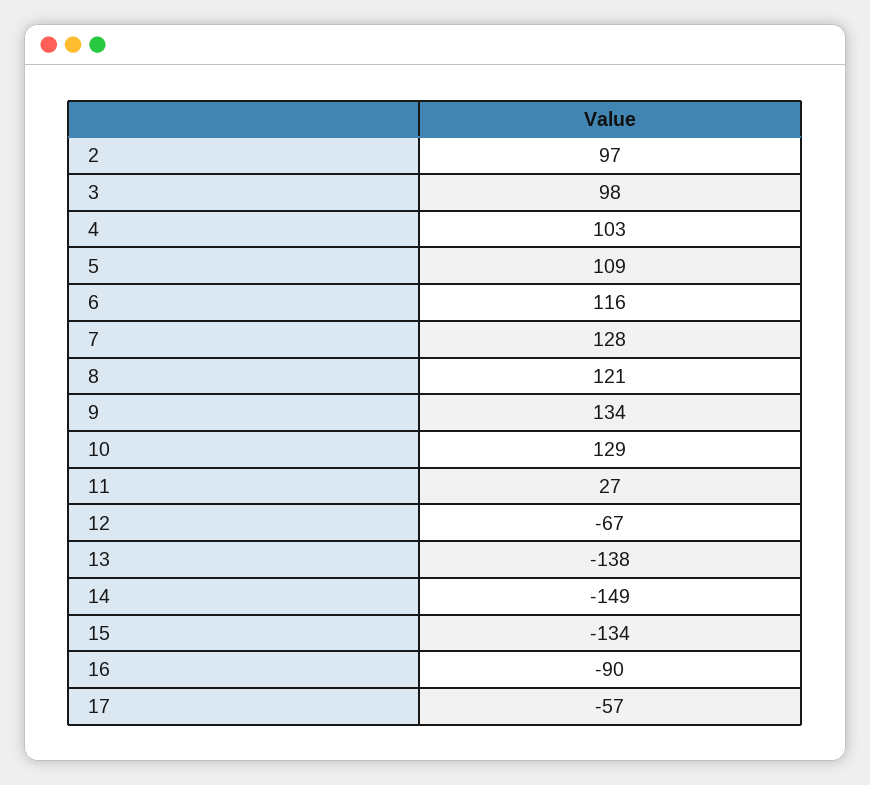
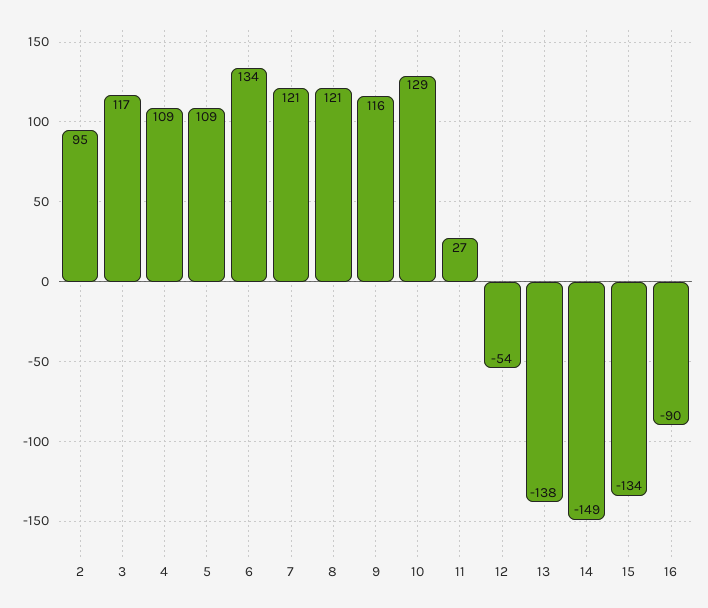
2: 97 -> 95
3: 98 -> 117
4: 103 -> 109
6: 116 -> 134
7: 128 -> 121
9: 134 -> 116
12: -67 -> -54
17: -57 -> none

